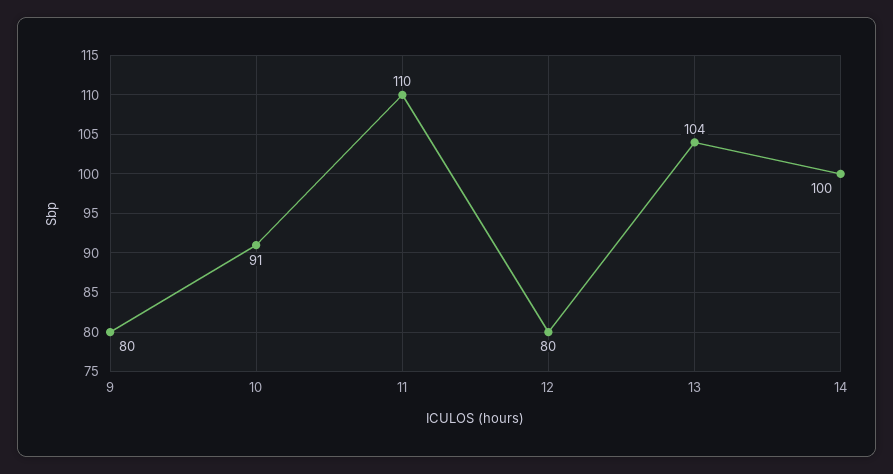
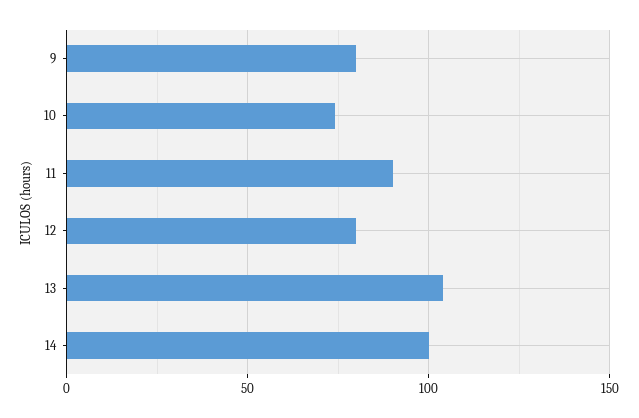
10: 91 -> 75
11: 110 -> 90

